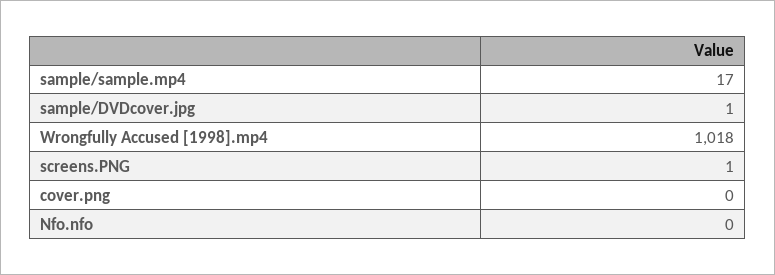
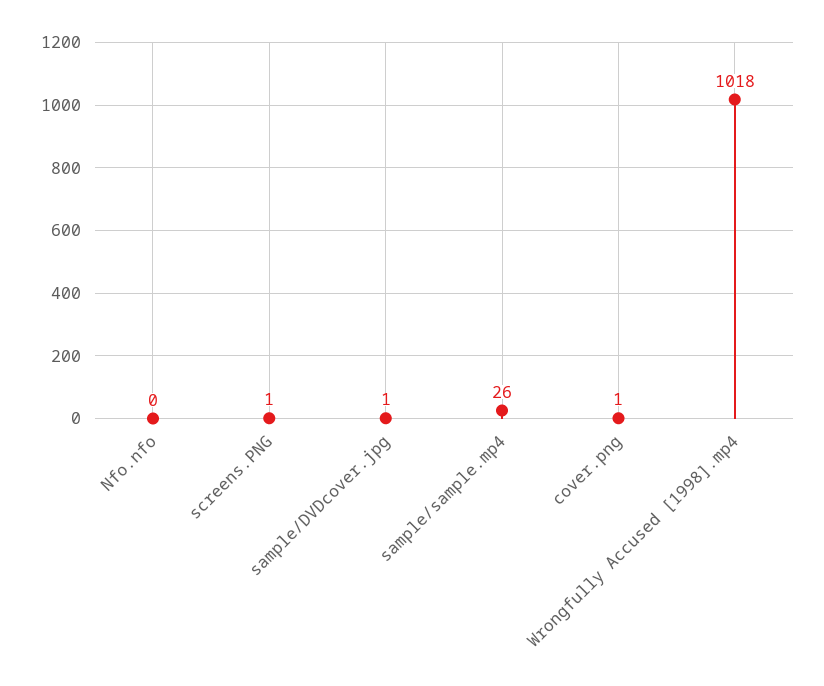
sample/sample.mp4: 17 -> 26
cover.png: 0 -> 1

